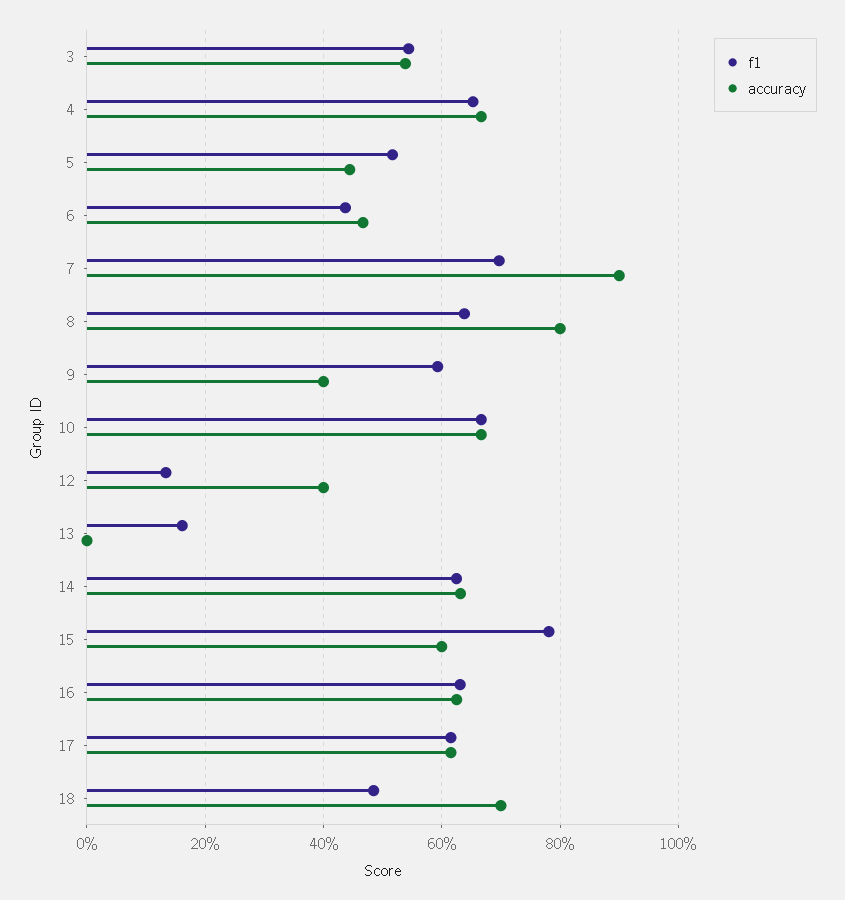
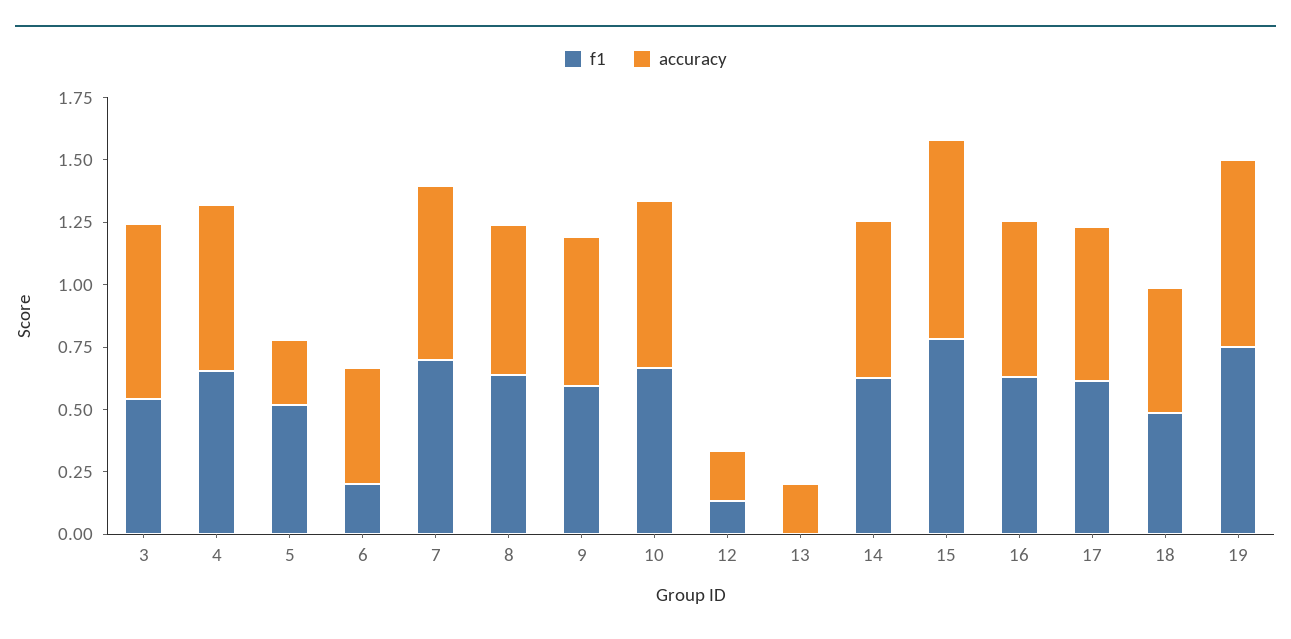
accuracy, 3: 0.54 -> 0.7
accuracy, 5: 0.44 -> 0.25
f1, 6: 0.44 -> 0.2
accuracy, 7: 0.9 -> 0.7
accuracy, 8: 0.8 -> 0.6
accuracy, 9: 0.4 -> 0.6
accuracy, 12: 0.4 -> 0.2
f1, 13: 0.16 -> 0
accuracy, 13: 0 -> 0.2
accuracy, 15: 0.6 -> 0.8
accuracy, 18: 0.7 -> 0.5
f1, 19: none -> 0.75
accuracy, 19: none -> 0.75

